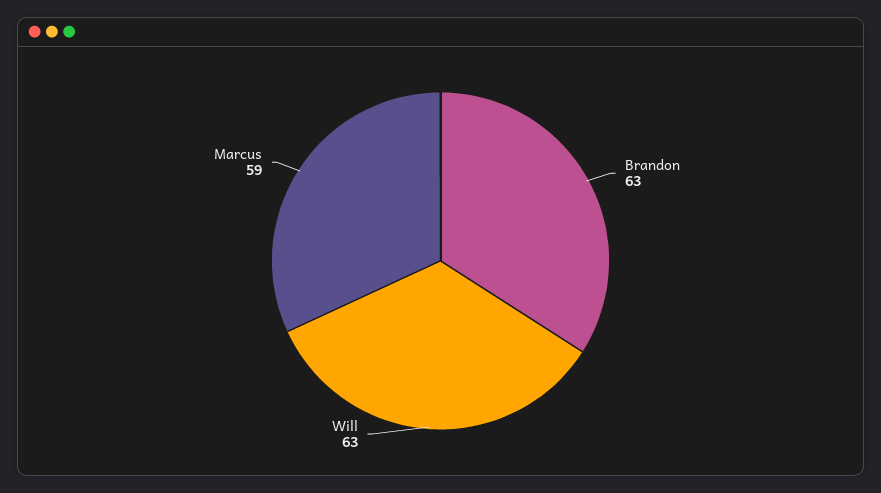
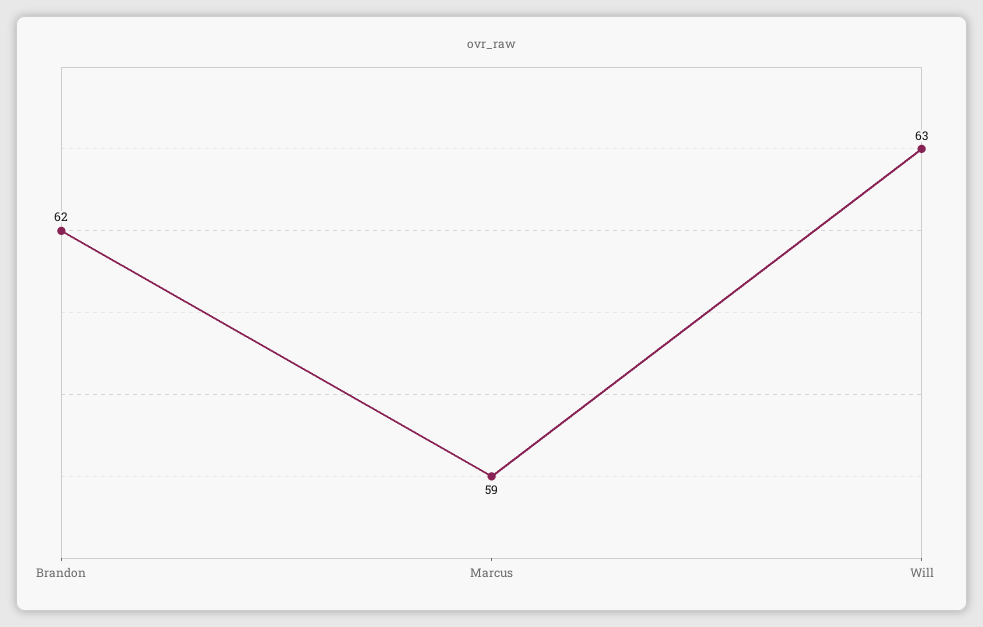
Brandon: 63 -> 62

